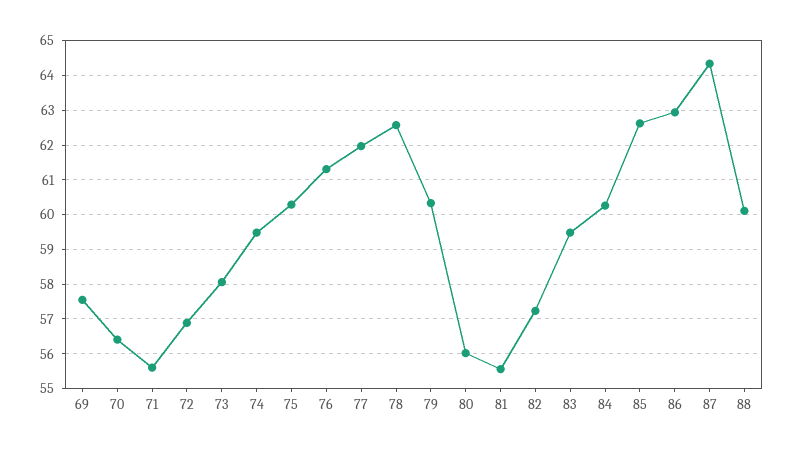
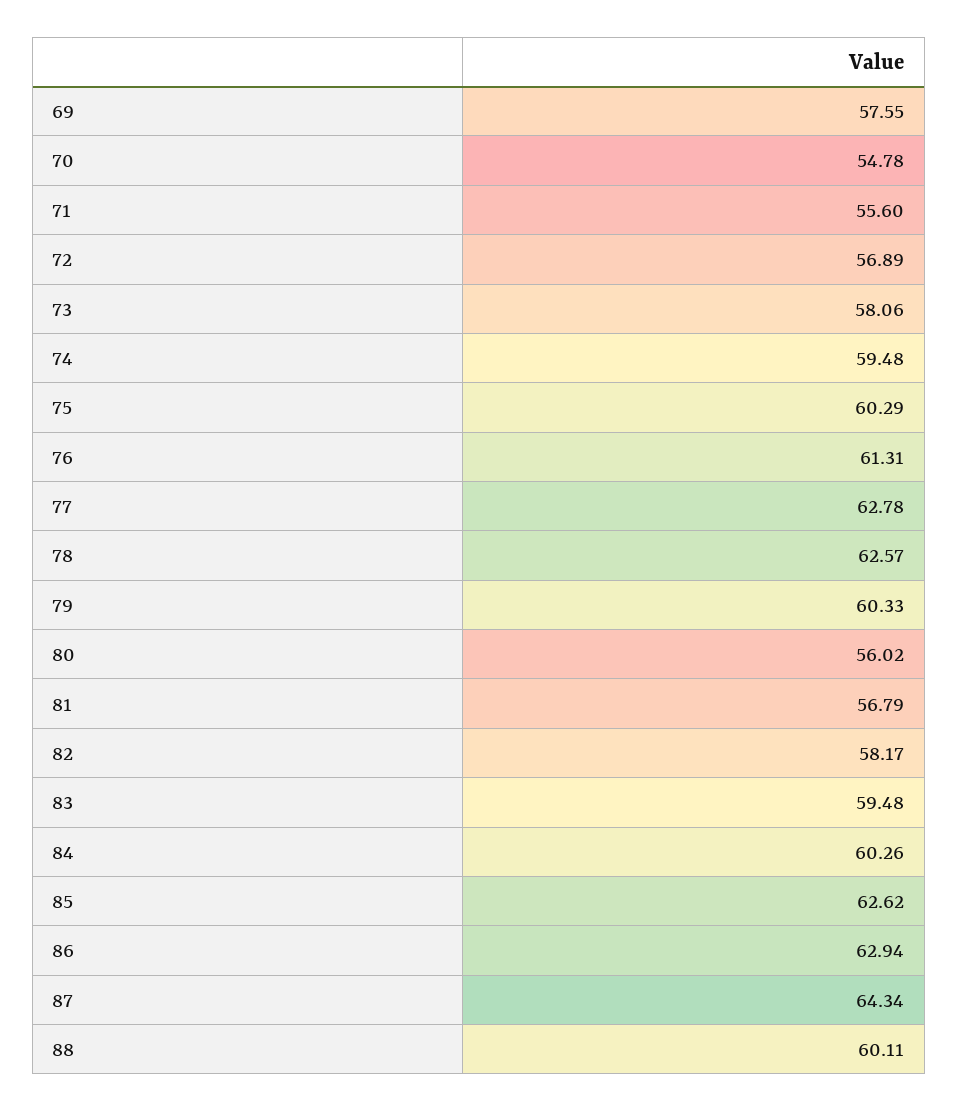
70: 56.4 -> 54.78
77: 62 -> 62.78
81: 55.6 -> 56.79
82: 57.2 -> 58.17

